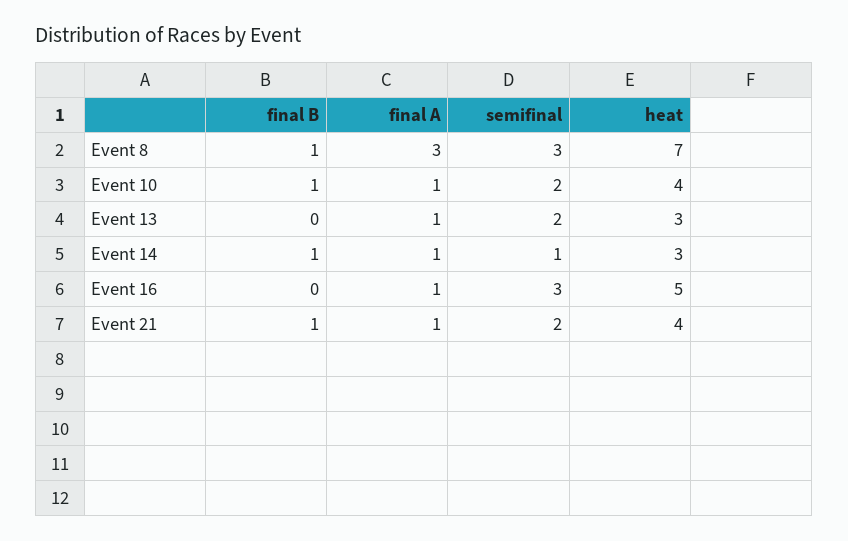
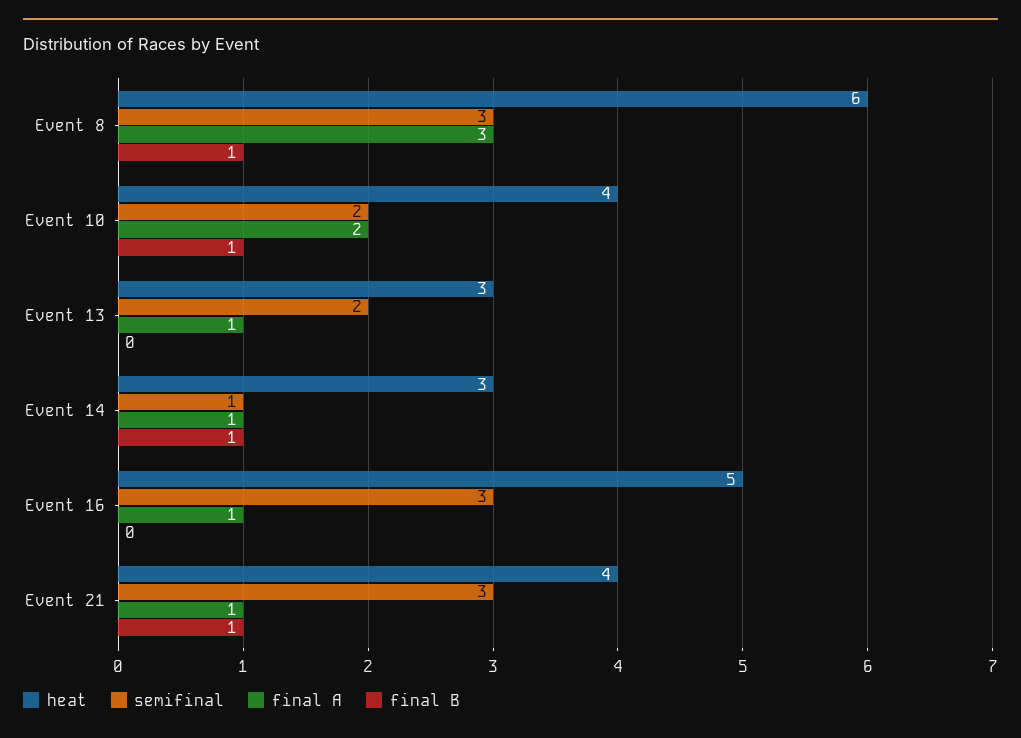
heat, Event 8: 7 -> 6
final A, Event 10: 1 -> 2
semifinal, Event 21: 2 -> 3

